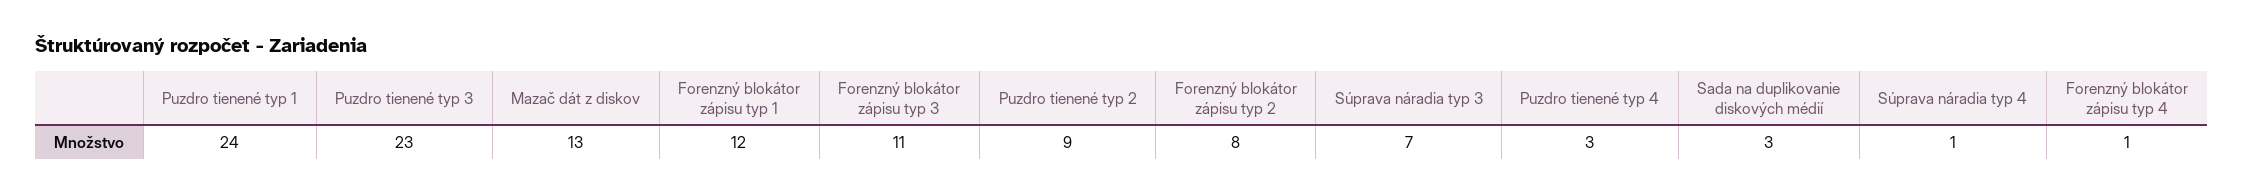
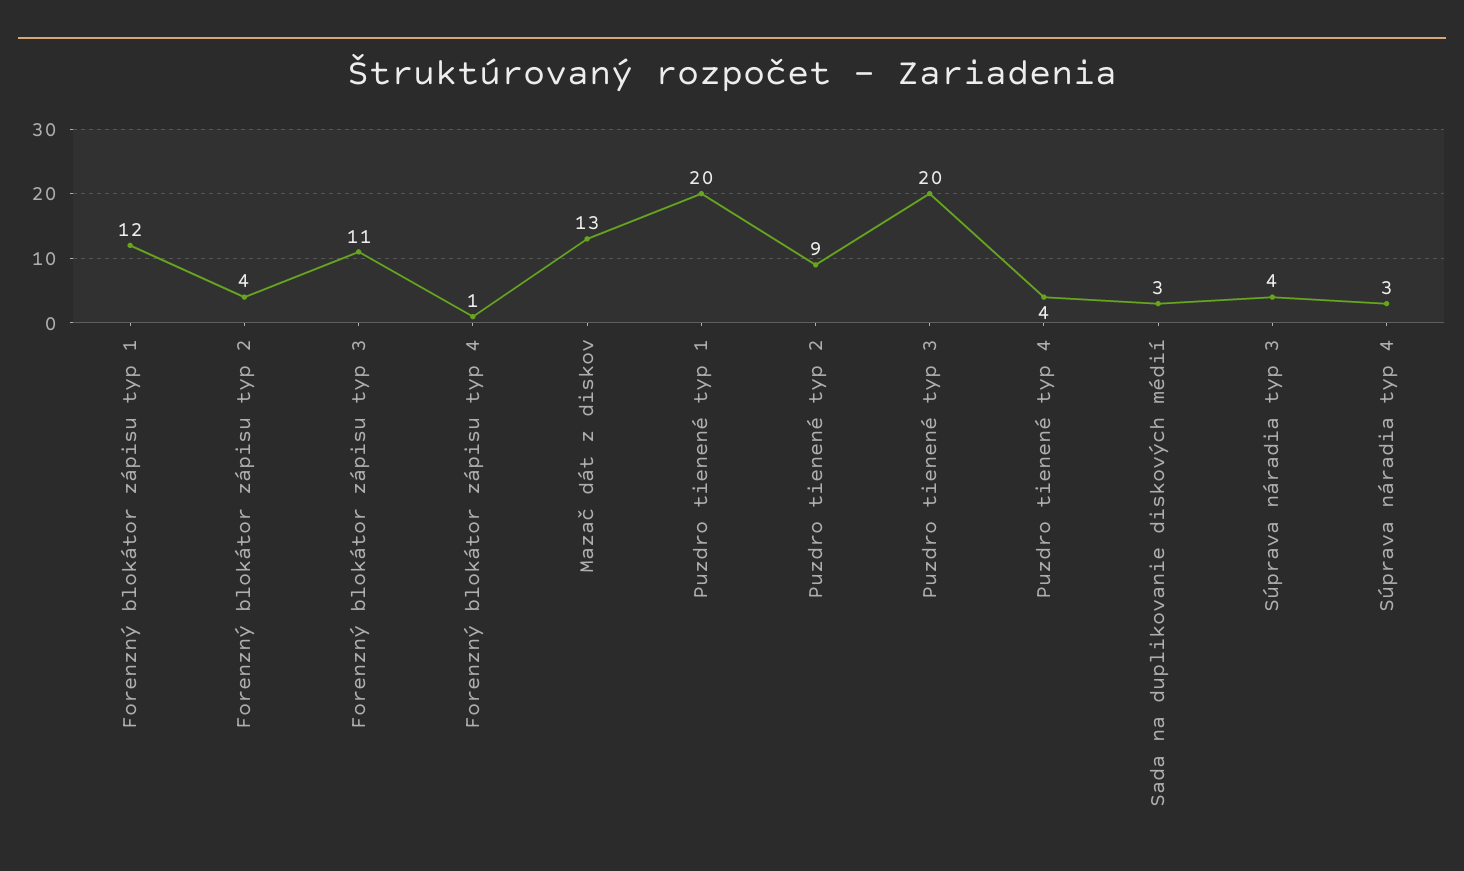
Puzdro tienené typ 1: 24 -> 20
Puzdro tienené typ 3: 23 -> 20
Forenzný blokátor zápisu typ 2: 8 -> 4
Súprava náradia typ 3: 7 -> 4
Puzdro tienené typ 4: 3 -> 4
Súprava náradia typ 4: 1 -> 3

